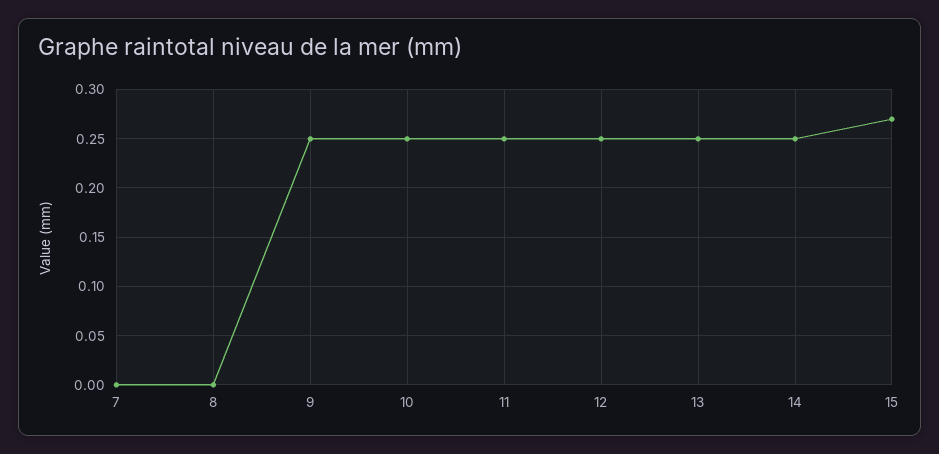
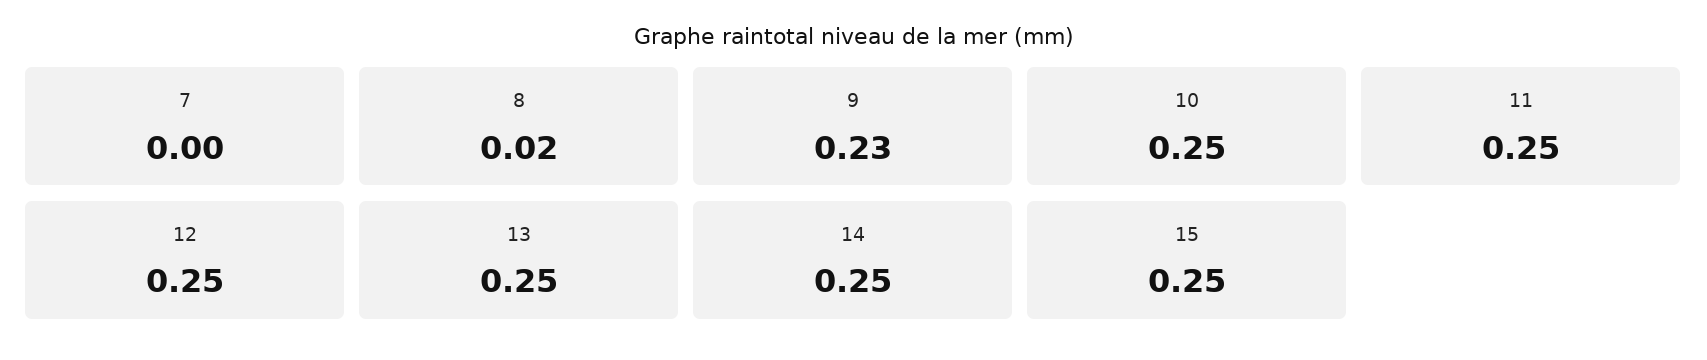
8: 0 -> 0.02
9: 0.25 -> 0.23
15: 0.27 -> 0.25

